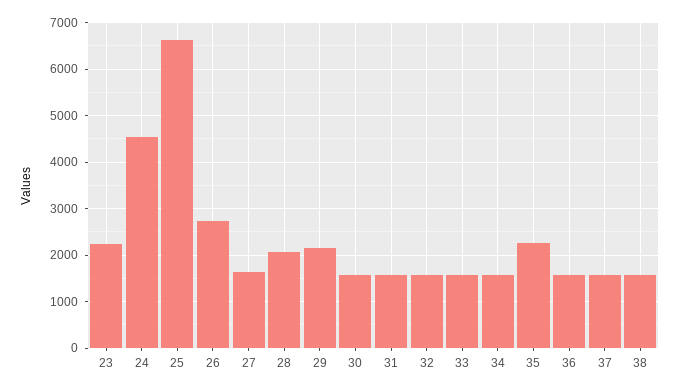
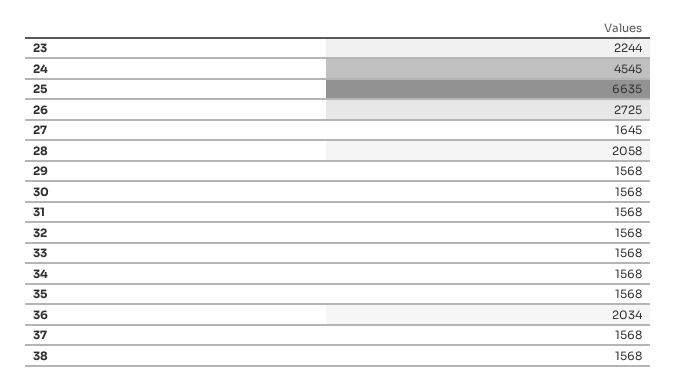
29: 2200 -> 1568
35: 2200 -> 1568
36: 1600 -> 2034

